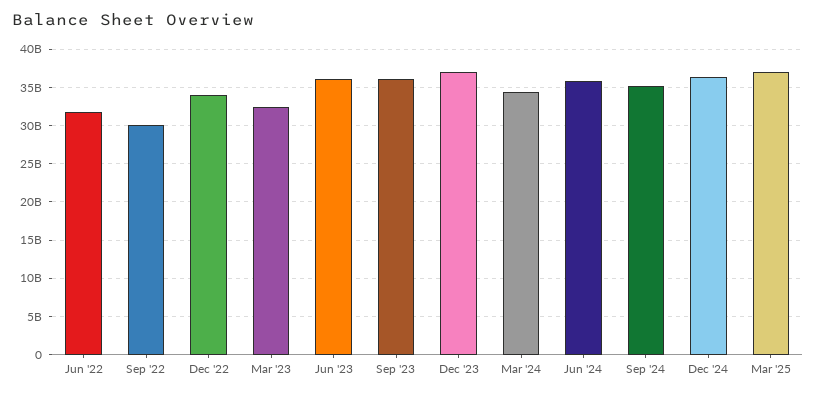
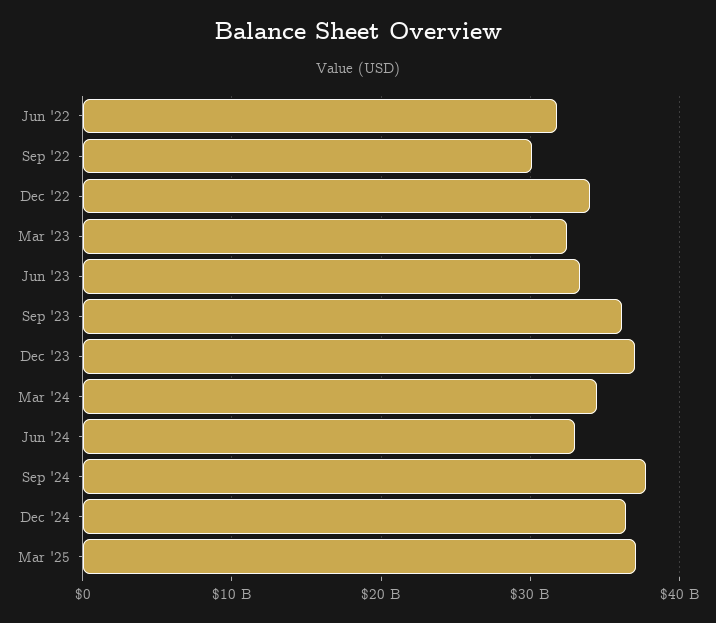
Jun '23: 36000000000 -> 33000000000
Jun '24: 36000000000 -> 33000000000
Sep '24: 35000000000 -> 38000000000

